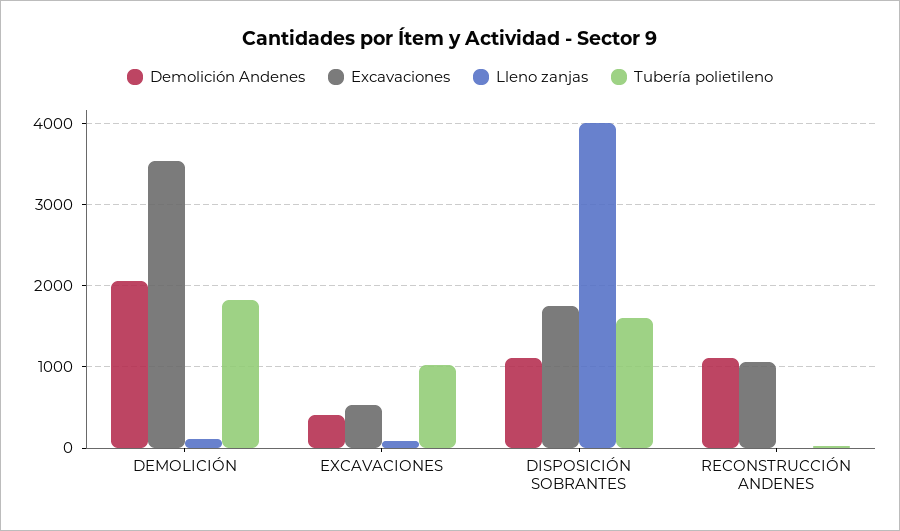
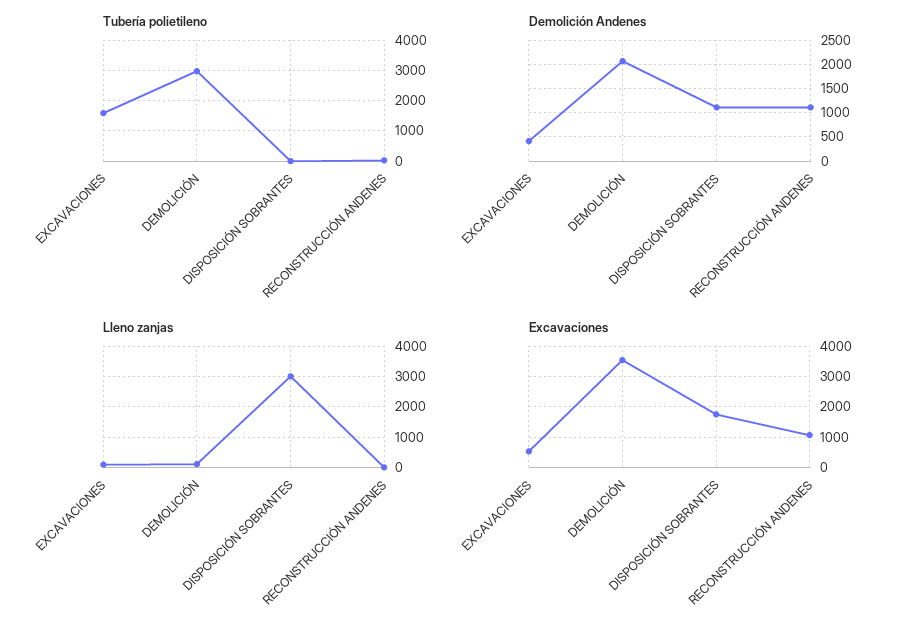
Tubería polietileno, DEMOLICIÓN: 1800 -> 3000
Tubería polietileno, EXCAVACIONES: 1000 -> 1600
Lleno zanjas, DISPOSICIÓN SOBRANTES: 4000 -> 3000
Tubería polietileno, DISPOSICIÓN SOBRANTES: 1600 -> 0

